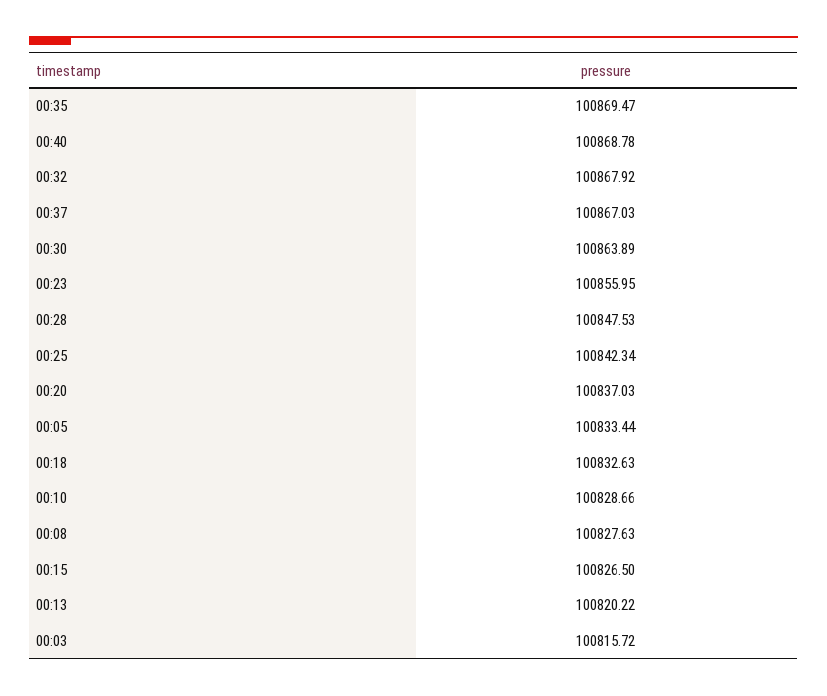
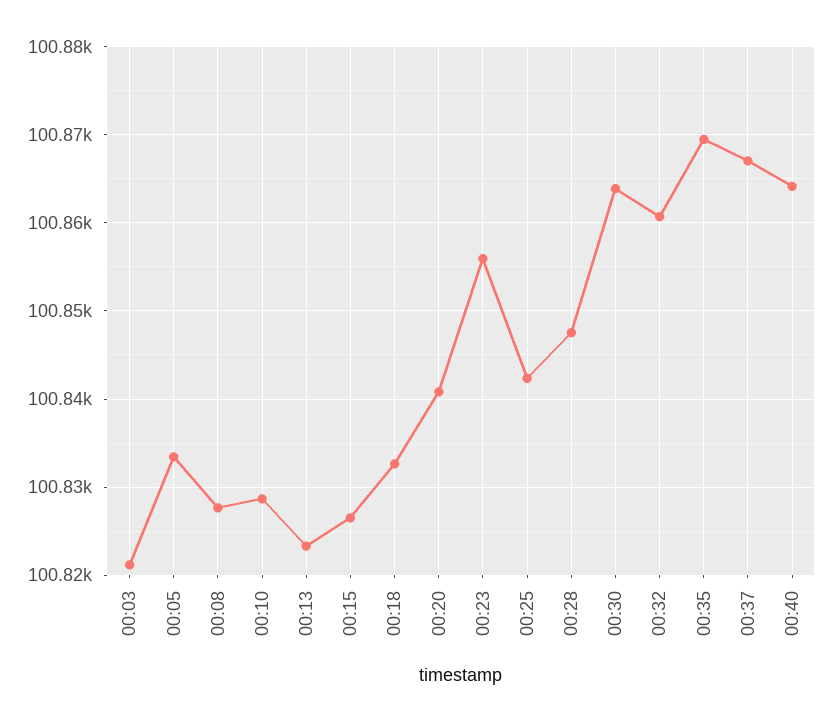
00:40: 100868.78 -> 100864
00:32: 100867.92 -> 100861
00:20: 100837.03 -> 100841
00:13: 100820.22 -> 100823
00:03: 100815.72 -> 100821

